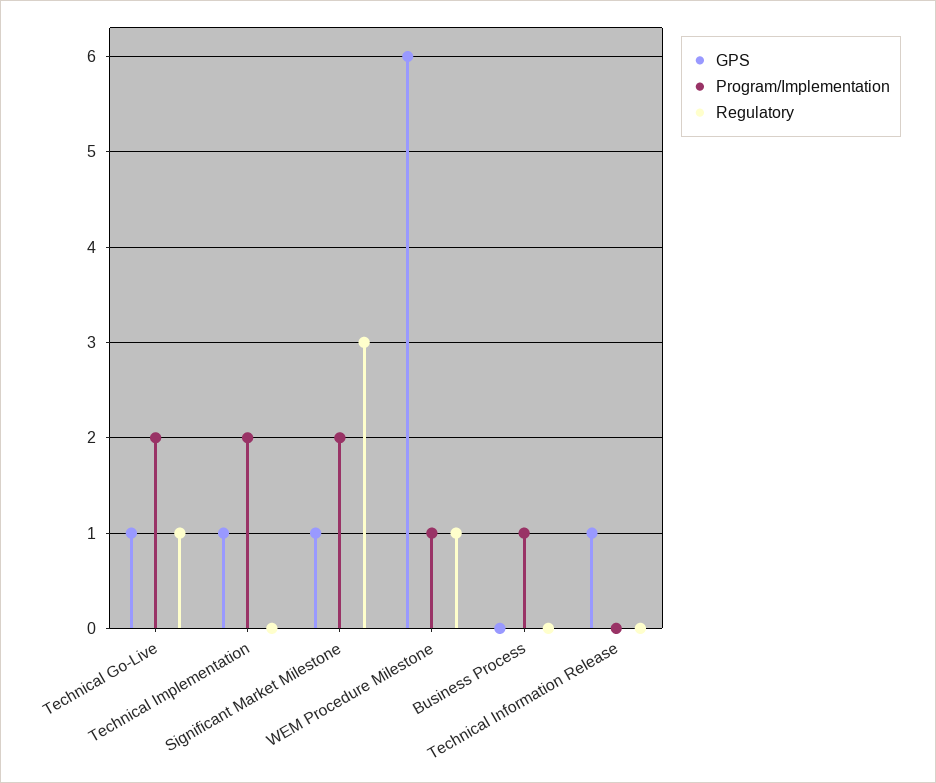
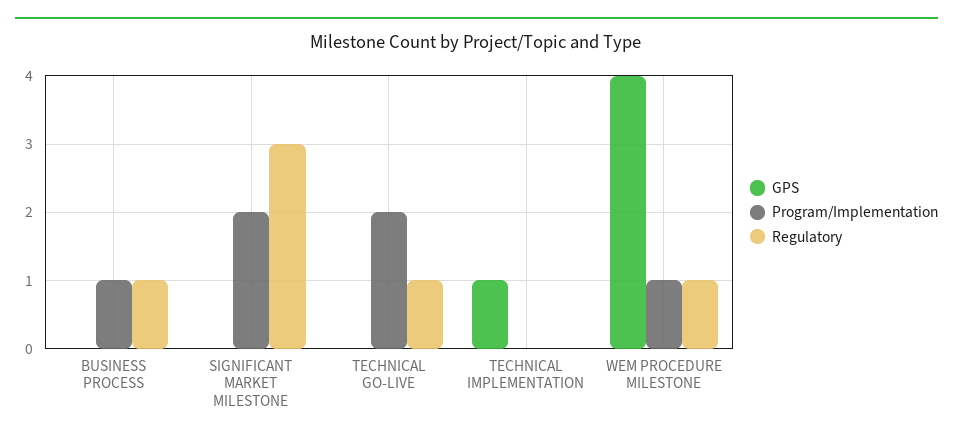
GPS, Technical Go-Live: 1 -> 0
Program/Implementation, Technical Implementation: 2 -> 0
GPS, Significant Market Milestone: 1 -> 0
GPS, WEM Procedure Milestone: 6 -> 4
Regulatory, Business Process: 0 -> 1
GPS, Technical Information Release: 1 -> none
Program/Implementation, Technical Information Release: 0 -> none
Regulatory, Technical Information Release: 0 -> none

